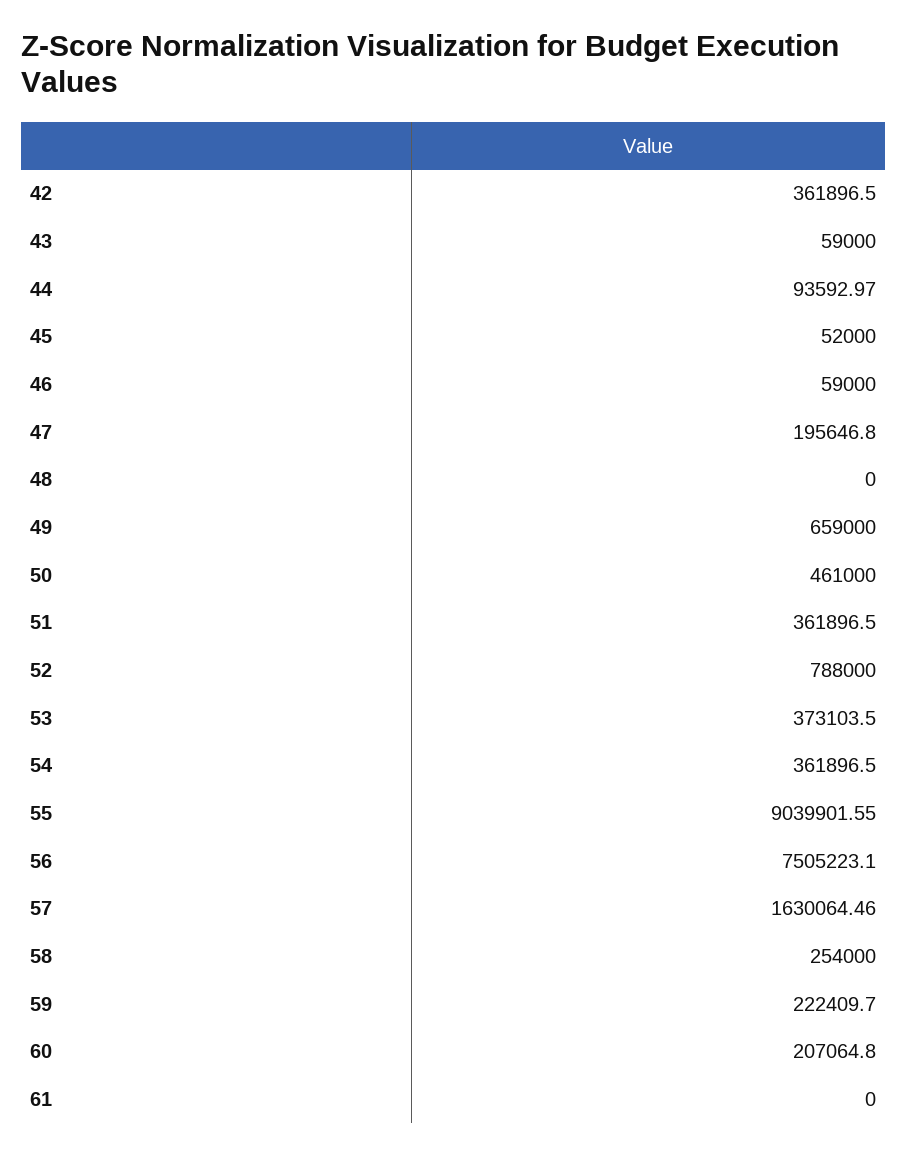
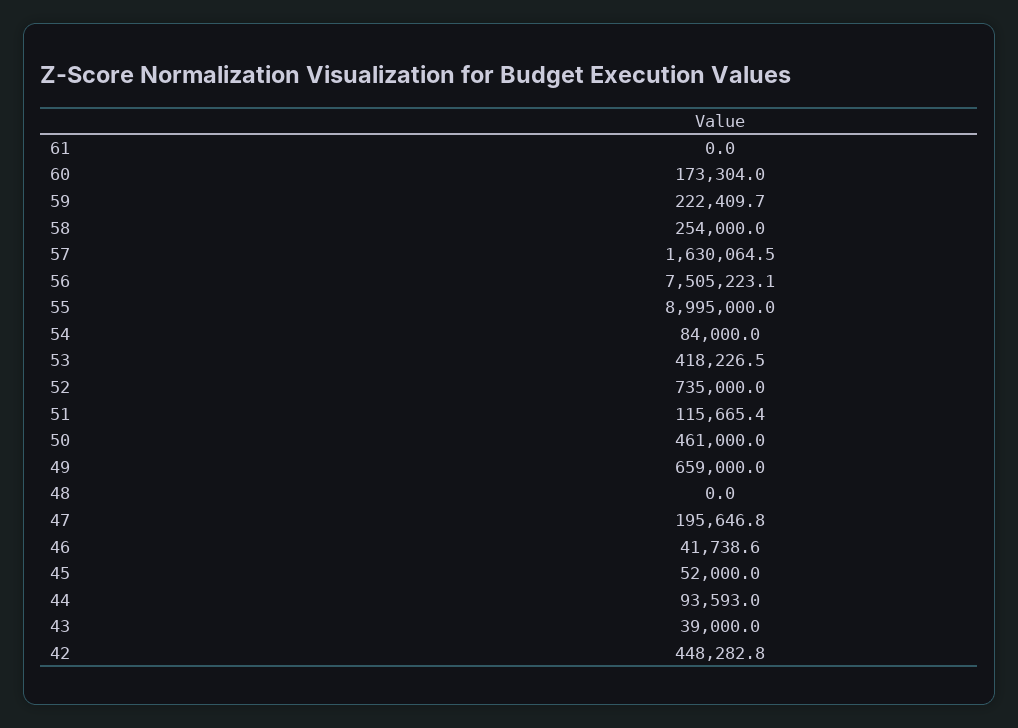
42: 361896.5 -> 448282.8
43: 59000 -> 39000
46: 59000 -> 41738.6
51: 361896.5 -> 115665.4
52: 788000 -> 735000
53: 373103.5 -> 418226.5
54: 361896.5 -> 84000
55: 9039901.55 -> 8995000
60: 207064.8 -> 173304

